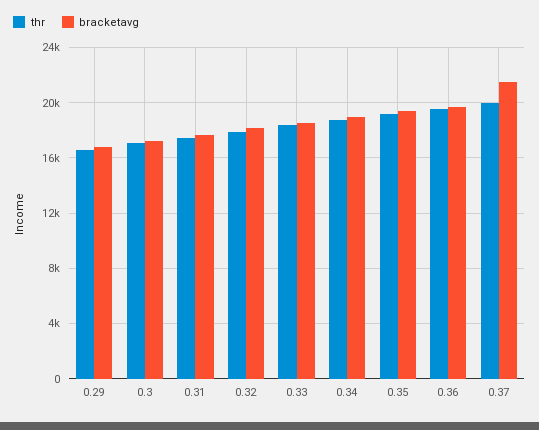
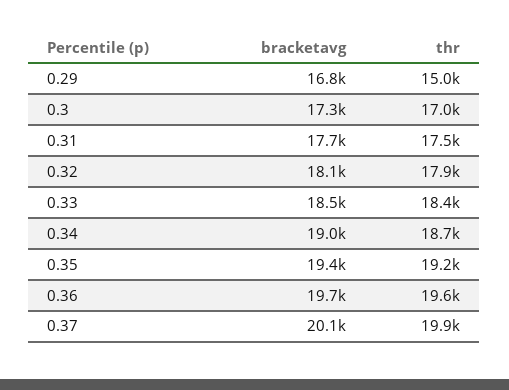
thr, 0.29: 16500 -> 15000
bracketavg, 0.37: 21500 -> 20100

